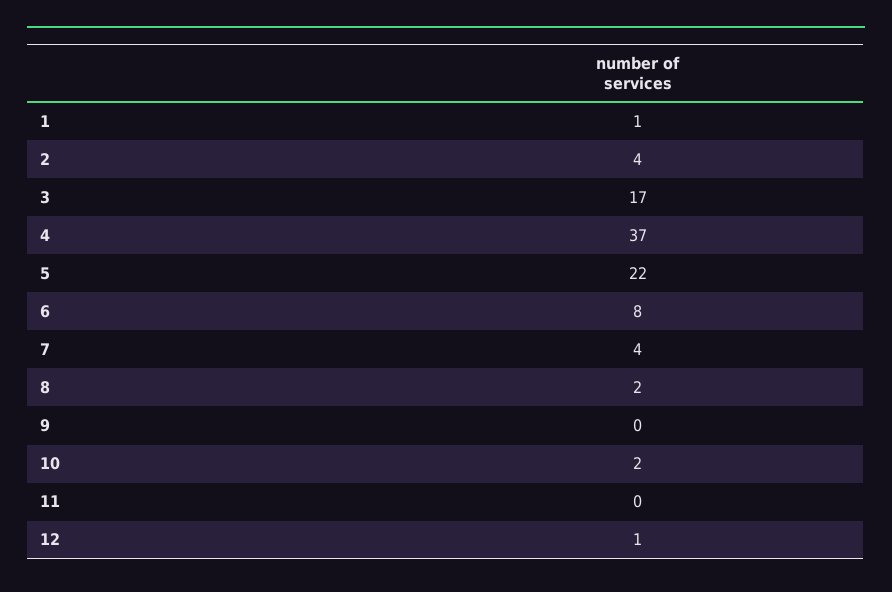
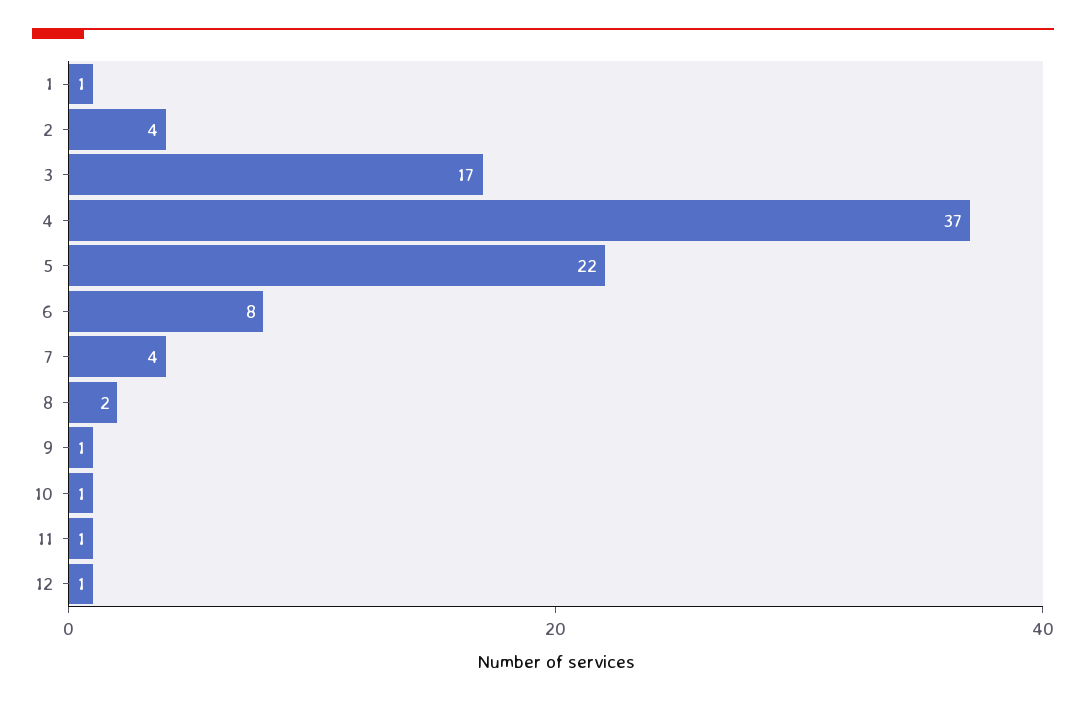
9: 0 -> 1
10: 2 -> 1
11: 0 -> 1

